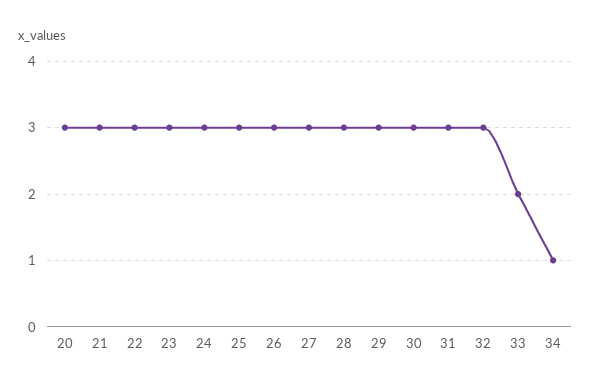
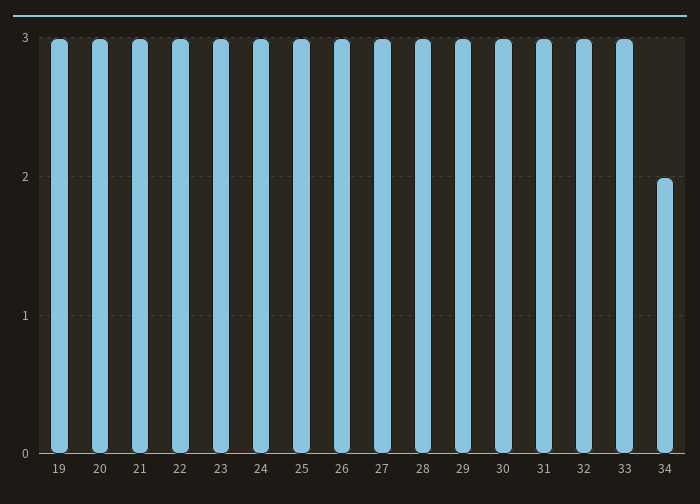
33: 2 -> 3
34: 1 -> 2
19: none -> 3

